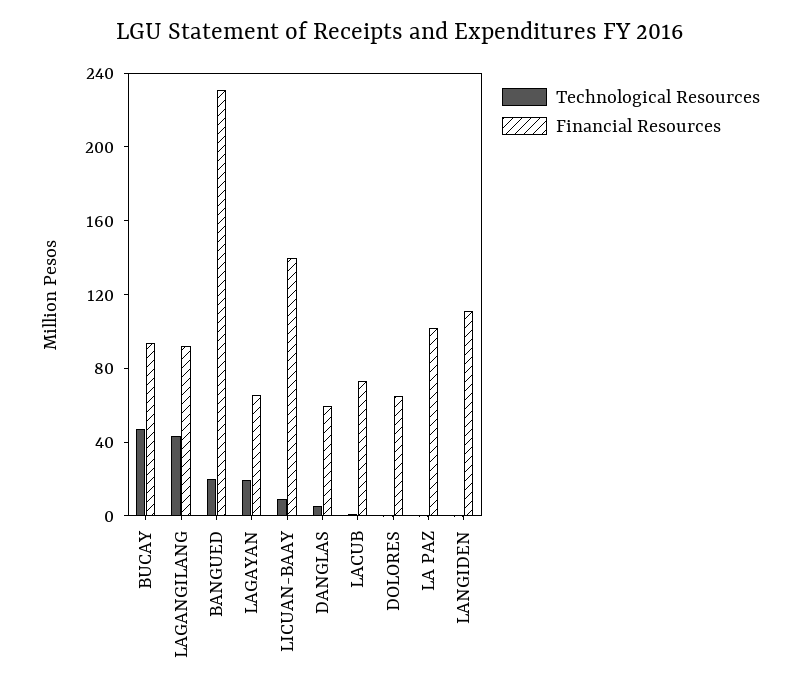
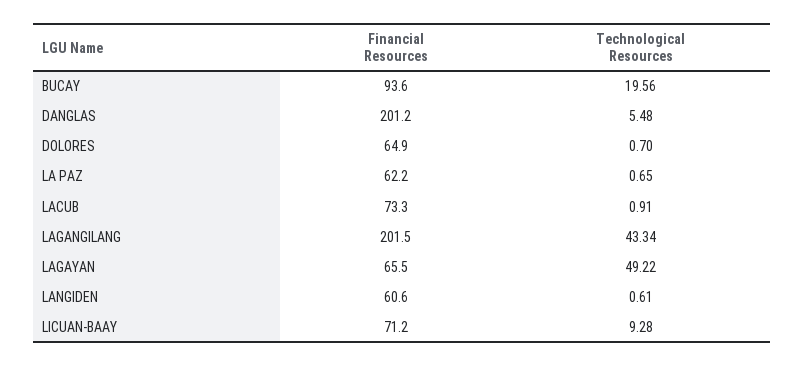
Technological Resources, BUCAY: 50 -> 19.56
Financial Resources, LAGANGILANG: 90 -> 201.5
Technological Resources, BANGUED: 20 -> none
Financial Resources, BANGUED: 230 -> none
Technological Resources, LAGAYAN: 20 -> 49.22
Financial Resources, LICUAN-BAAY: 140 -> 71.2
Financial Resources, DANGLAS: 60 -> 201.2
Financial Resources, LA PAZ: 100 -> 62.2
Financial Resources, LANGIDEN: 110 -> 60.6

